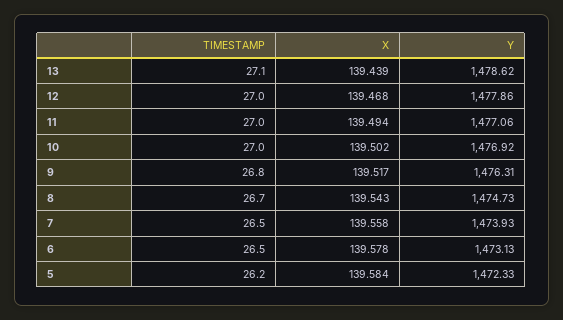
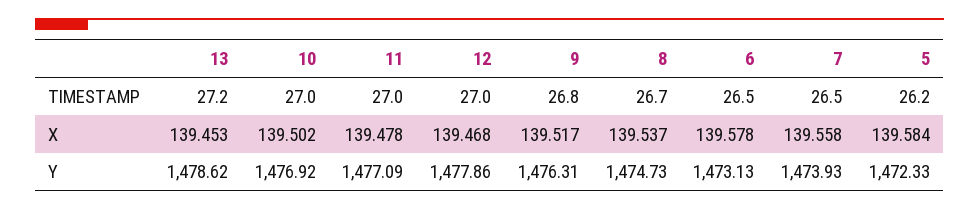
TIMESTAMP, 13: 27.1 -> 27.2
X, 13: 139.439 -> 139.453
X, 11: 139.494 -> 139.478
Y, 11: 1477.06 -> 1477.09
X, 8: 139.543 -> 139.537

